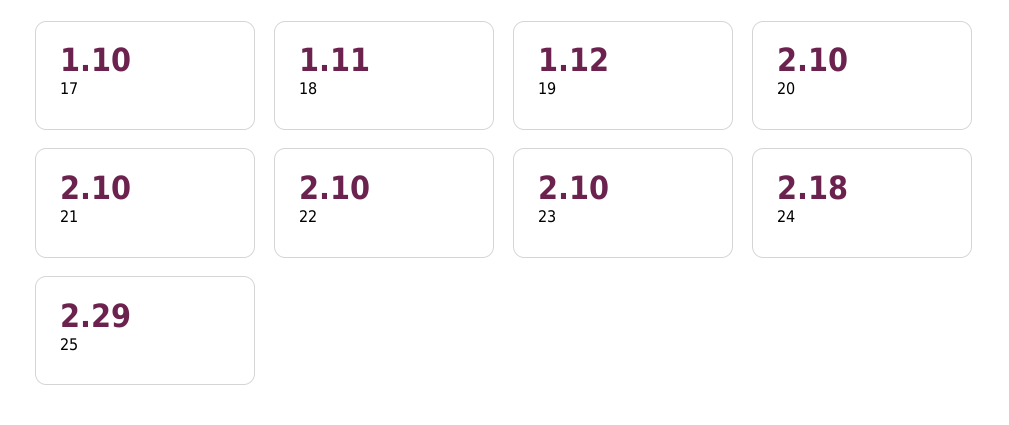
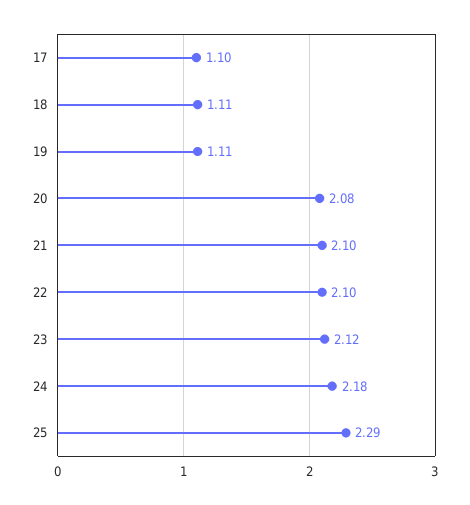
19: 1.12 -> 1.11
20: 2.1 -> 2.08
23: 2.1 -> 2.12

